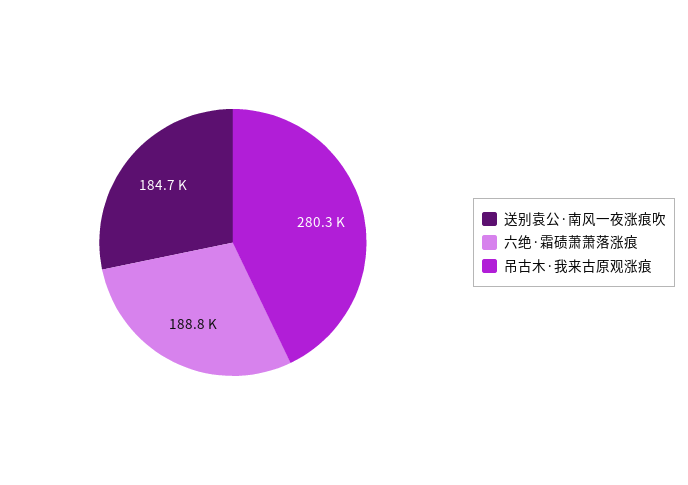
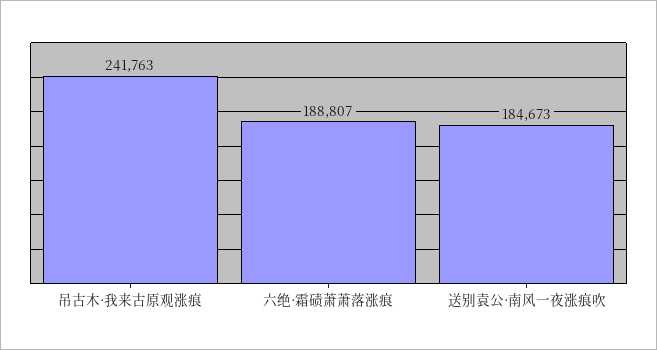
吊古木·我来古原观涨痕: 280300 -> 241763

